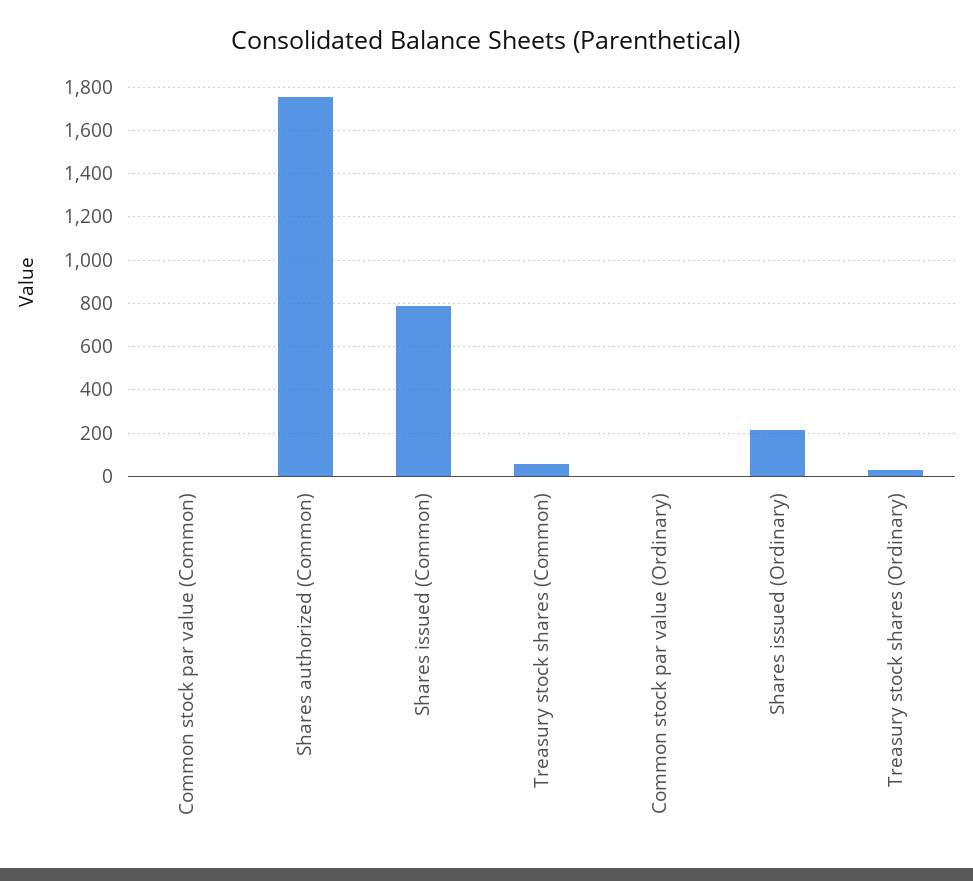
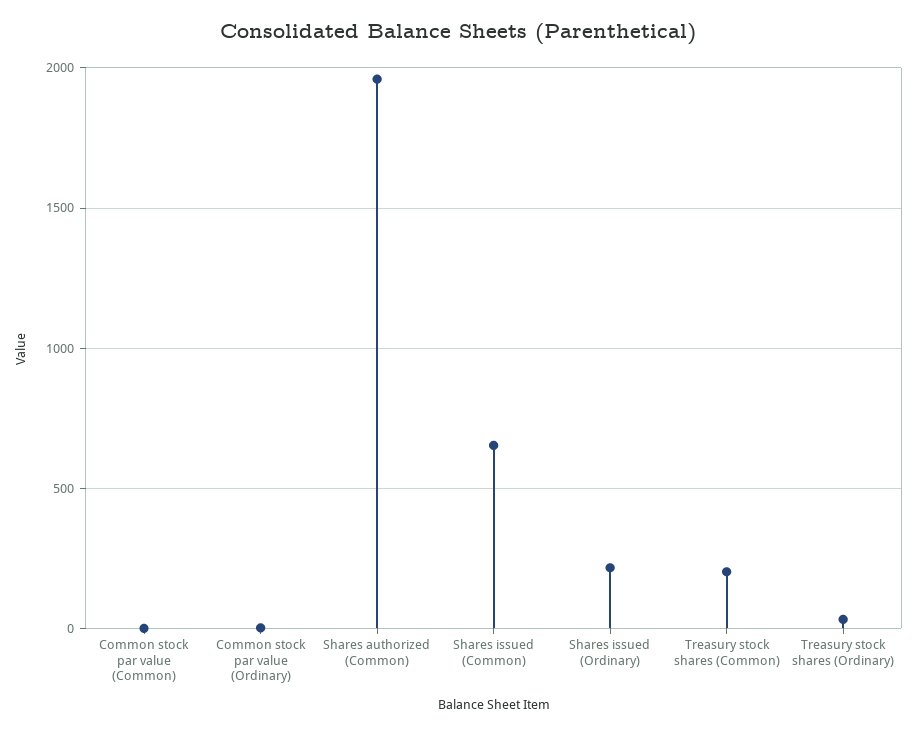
Shares authorized (Common): 1750 -> 1950
Shares issued (Common): 800 -> 650
Treasury stock shares (Common): 50 -> 200

